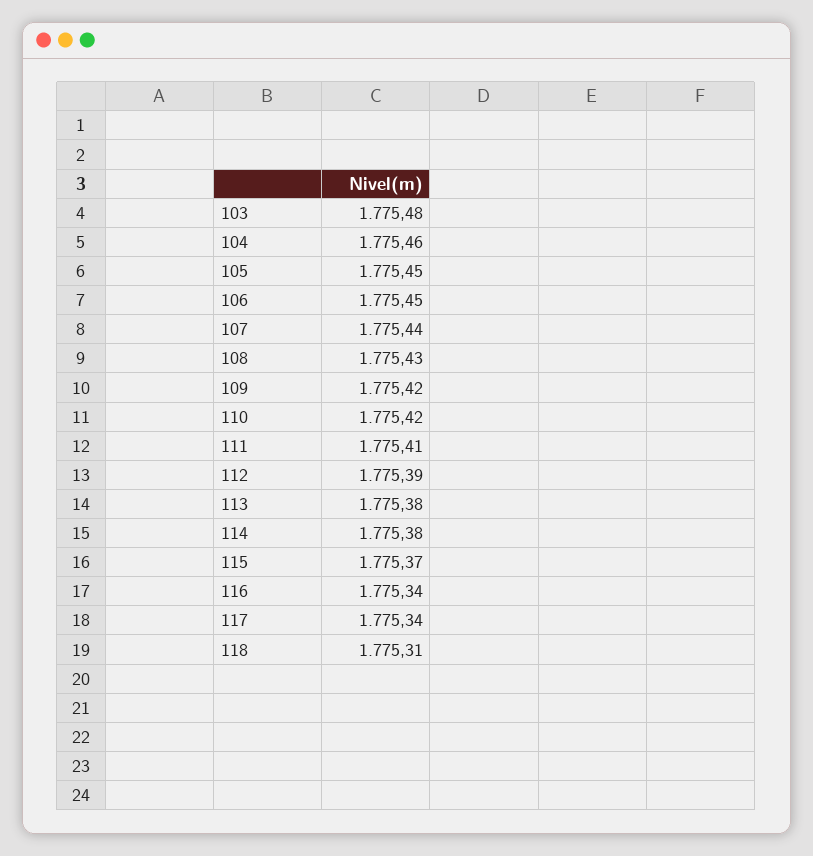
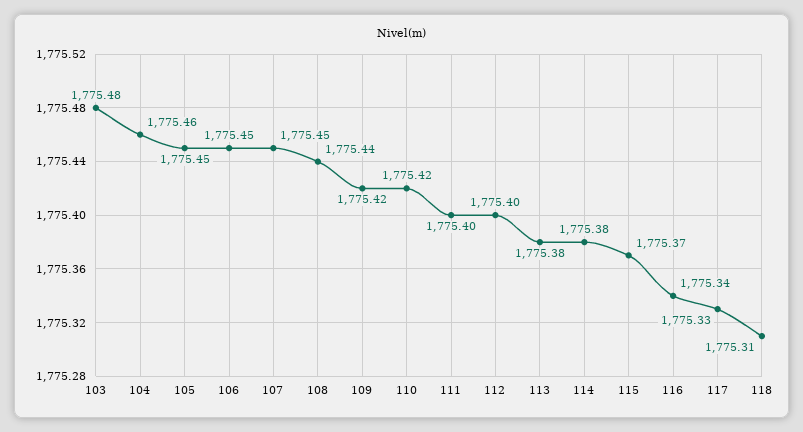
107: 1775.44 -> 1775.45
108: 1775.43 -> 1775.44
111: 1775.41 -> 1775.4
112: 1775.39 -> 1775.4
117: 1775.34 -> 1775.33

